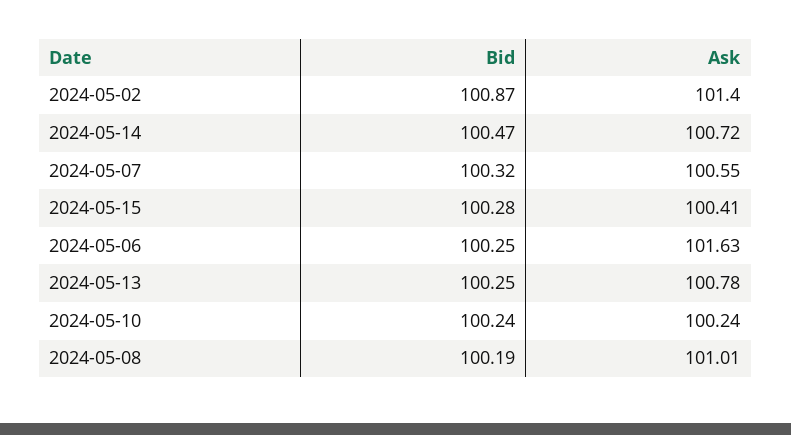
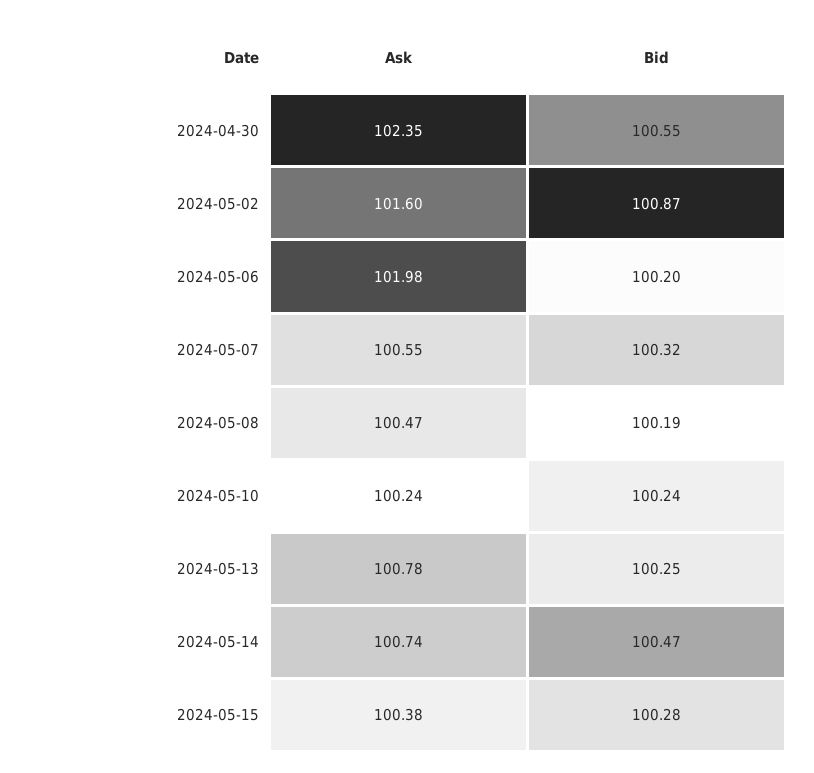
Ask, 2024-05-02: 101.4 -> 101.6
Ask, 2024-05-14: 100.72 -> 100.74
Ask, 2024-05-15: 100.41 -> 100.38
Bid, 2024-05-06: 100.25 -> 100.2
Ask, 2024-05-06: 101.63 -> 101.98
Ask, 2024-05-08: 101.01 -> 100.47
Ask, 2024-04-30: none -> 102.35
Bid, 2024-04-30: none -> 100.55

